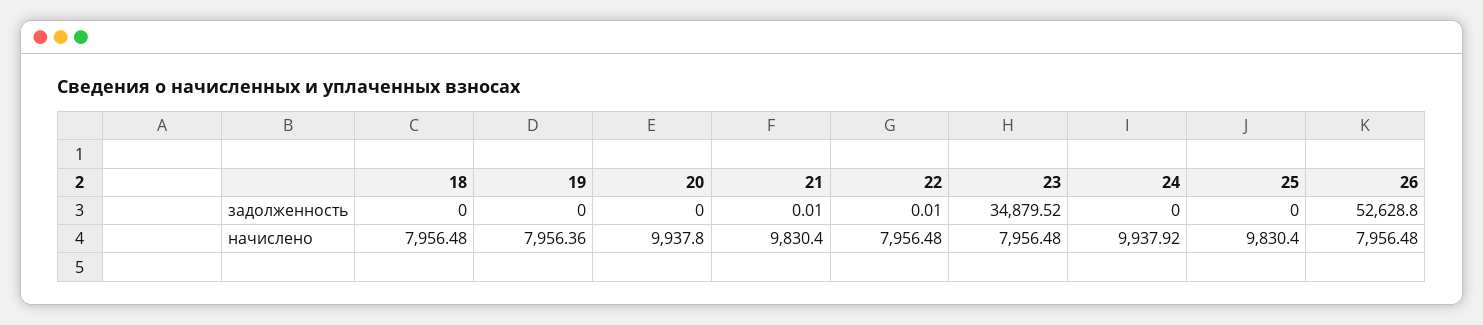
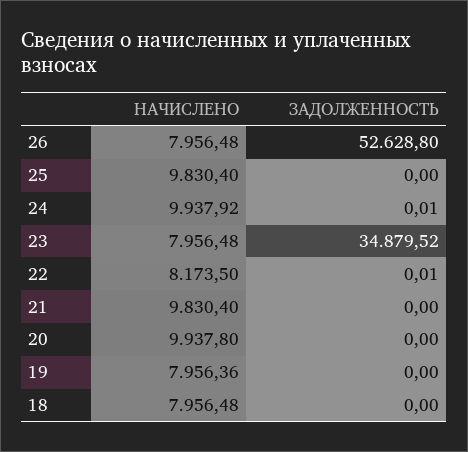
21, задолженность: 0.01 -> 0
24, задолженность: 0 -> 0.01
22, начислено: 7956.48 -> 8173.5

